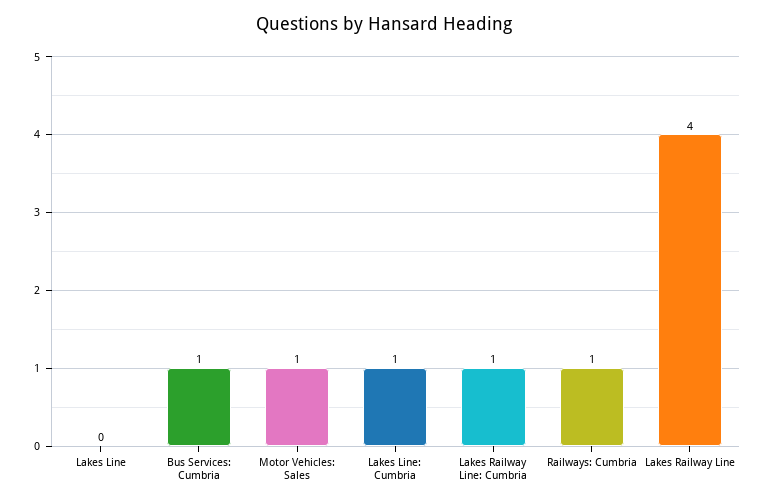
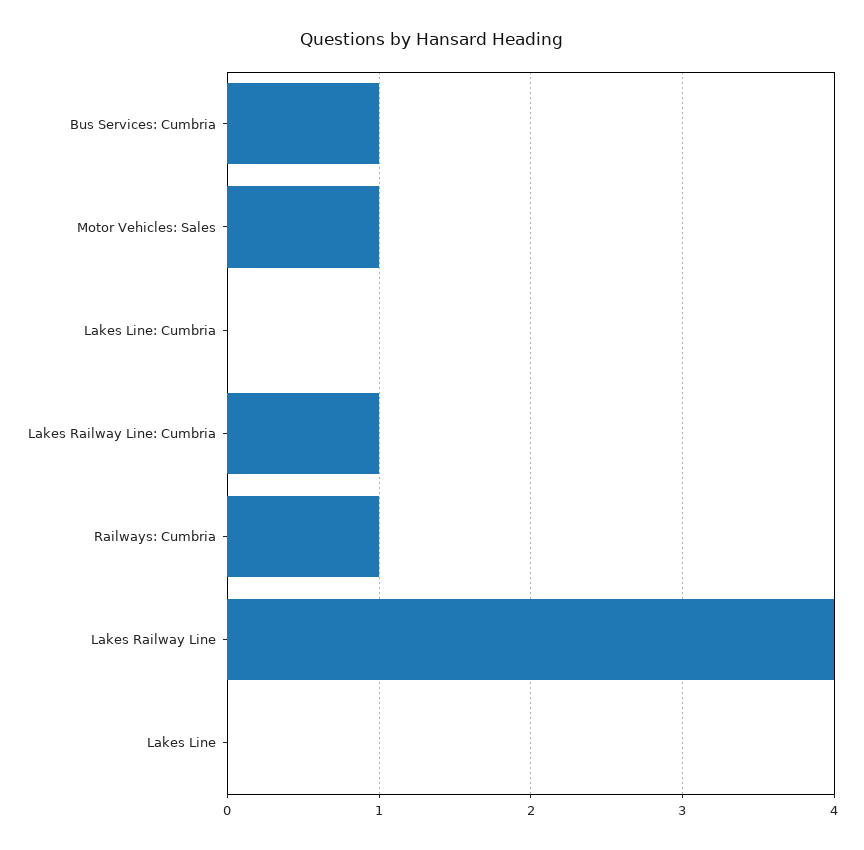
Lakes Line: Cumbria: 1 -> 0

